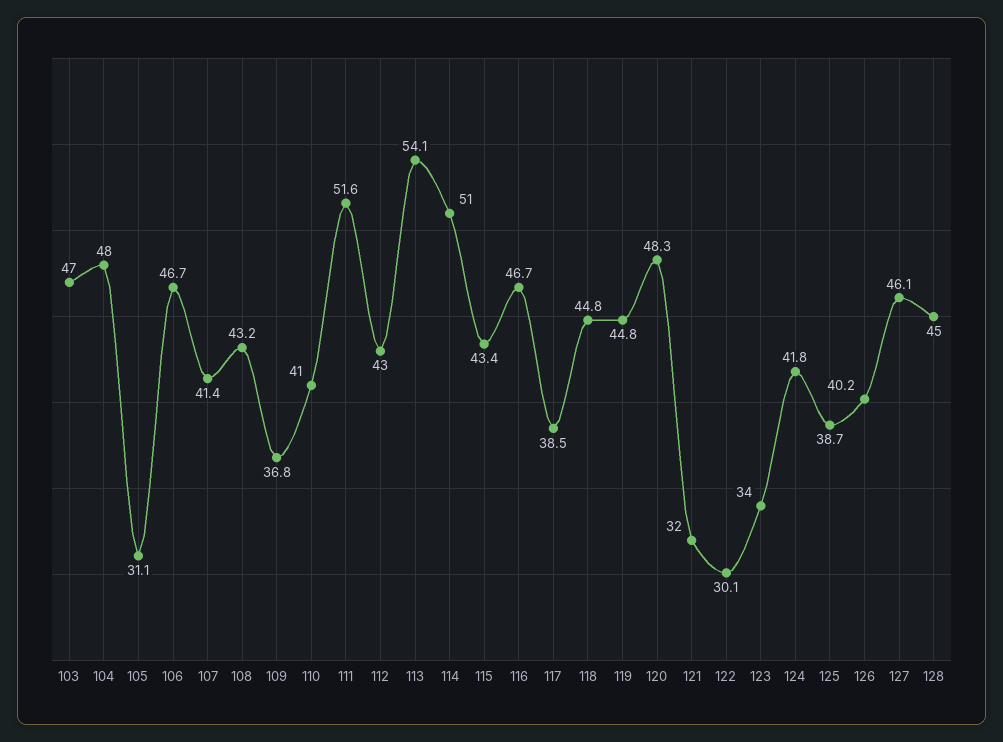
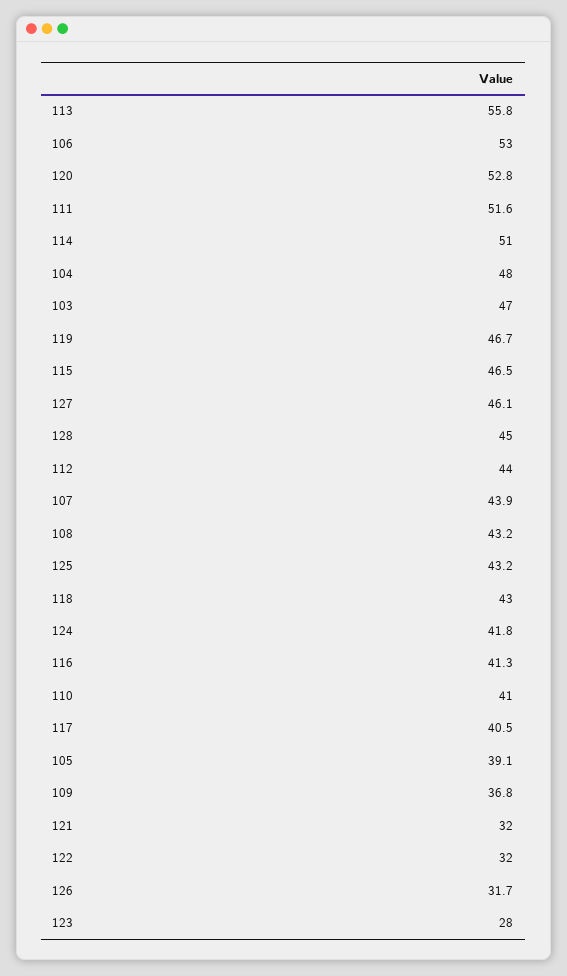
105: 31.1 -> 39.1
106: 46.7 -> 53
107: 41.4 -> 43.9
112: 43 -> 44
113: 54.1 -> 55.8
115: 43.4 -> 46.5
116: 46.7 -> 41.3
117: 38.5 -> 40.5
118: 44.8 -> 43
119: 44.8 -> 46.7
120: 48.3 -> 52.8
122: 30.1 -> 32
123: 34 -> 28
125: 38.7 -> 43.2
126: 40.2 -> 31.7

